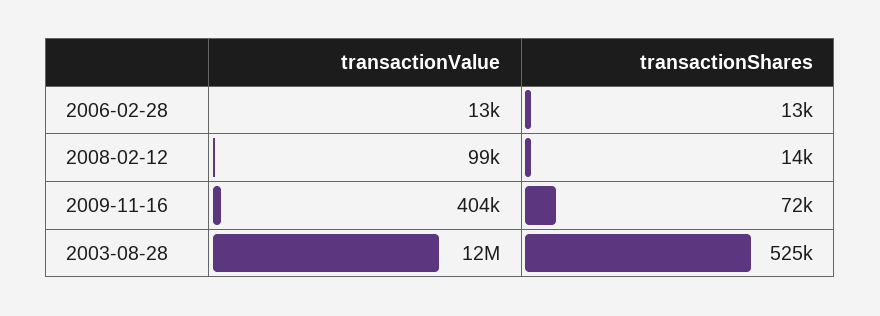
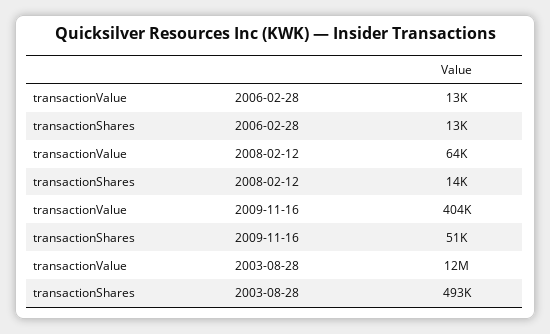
transactionValue, 2008-02-12: 99000 -> 64000
transactionShares, 2009-11-16: 72000 -> 51000
transactionShares, 2003-08-28: 525000 -> 493000

